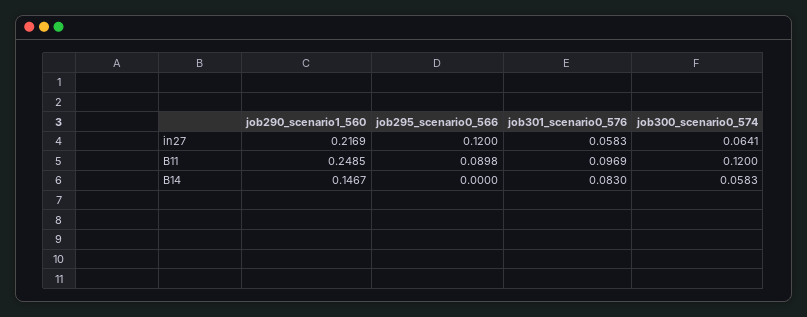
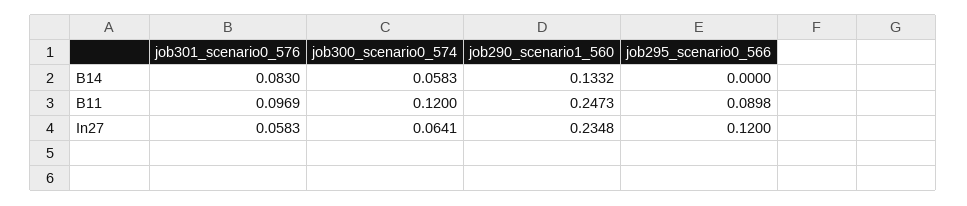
job290_scenario1_560, in27: 0.2169 -> 0.2348
job290_scenario1_560, B11: 0.2485 -> 0.2473
job290_scenario1_560, B14: 0.1467 -> 0.1332

